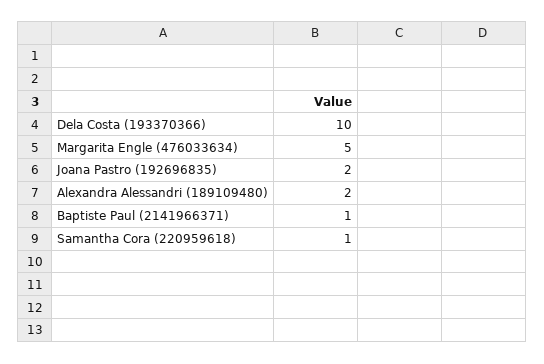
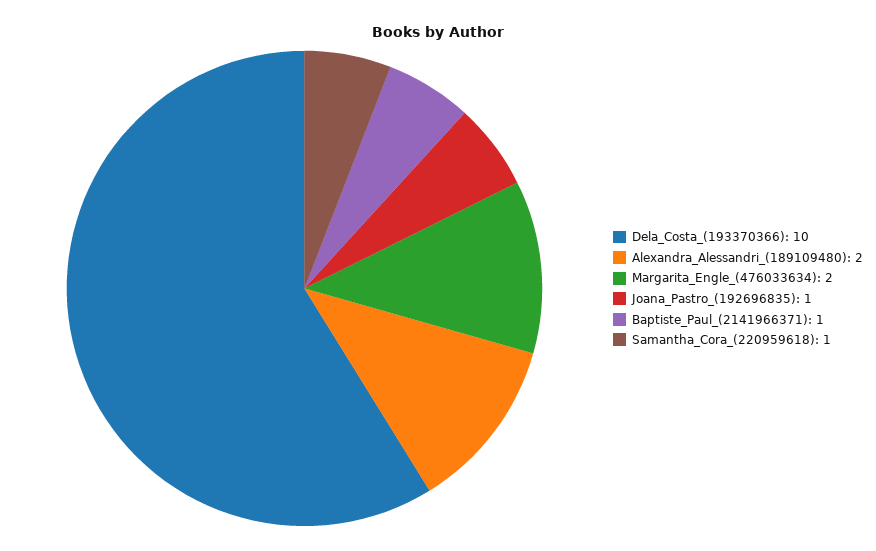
Margarita Engle (476033634): 5 -> 2
Joana Pastro (192696835): 2 -> 1

